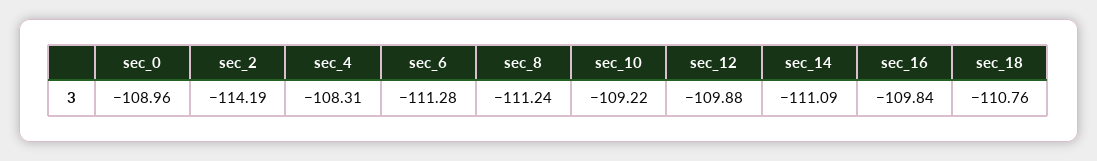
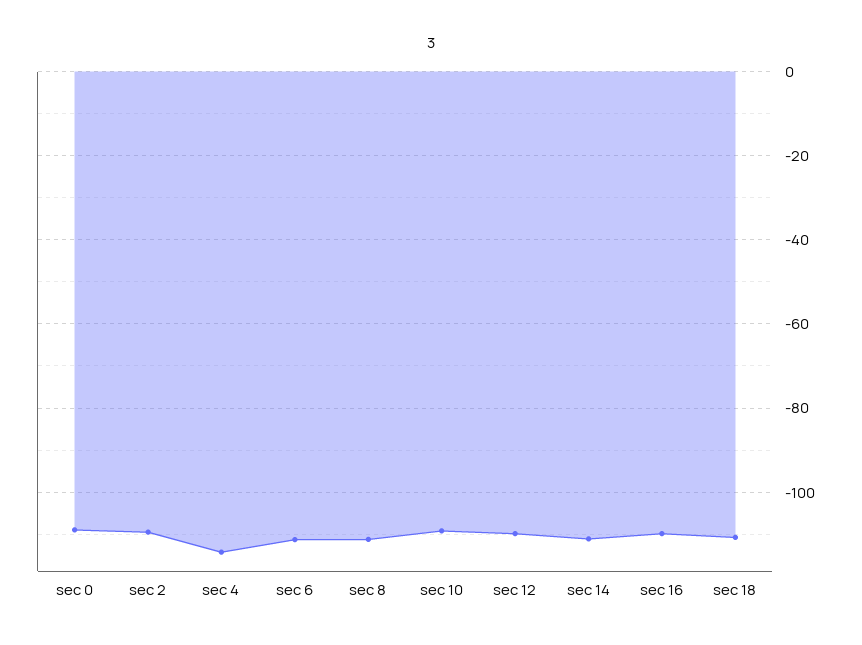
sec_2: -114.19 -> -110
sec_4: -108.31 -> -114

